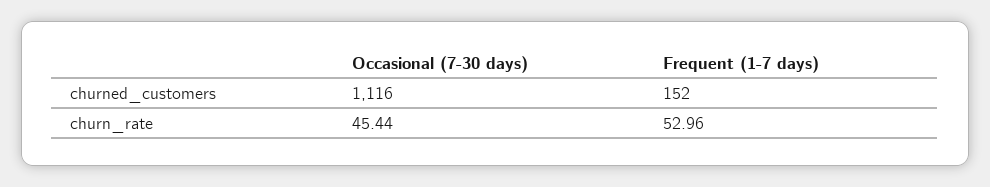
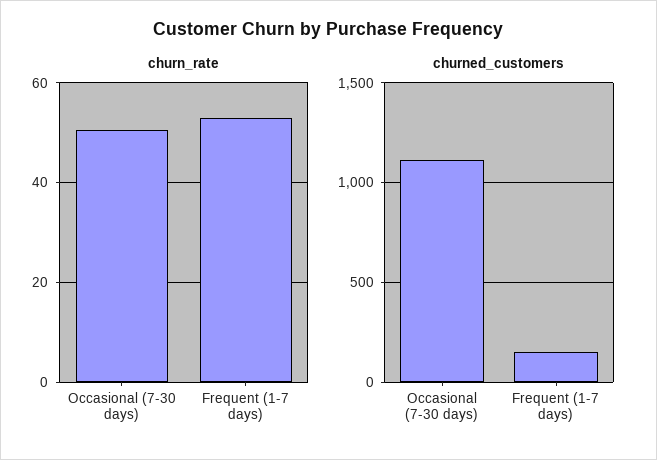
churn_rate, Occasional (7-30 days): 45.44 -> 50

